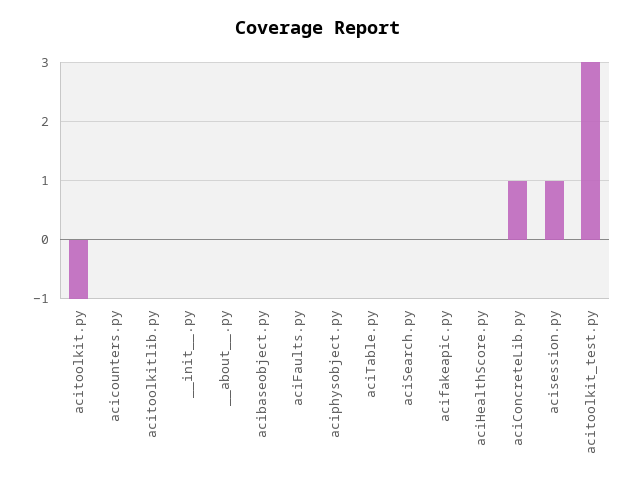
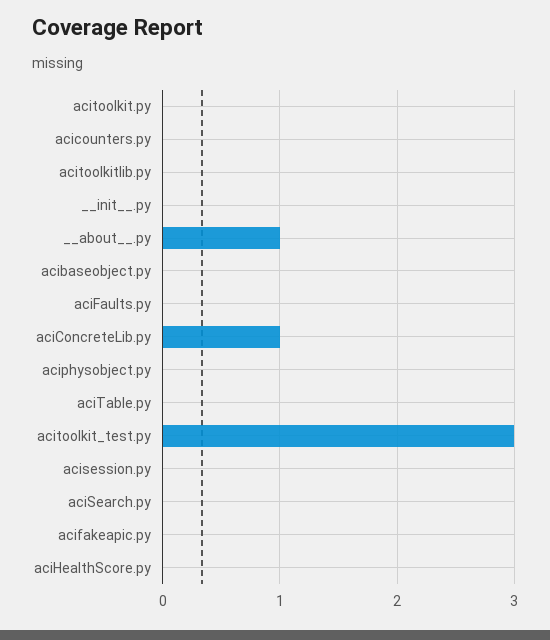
acitoolkit.py: -1 -> 0
__about__.py: 0 -> 1
acisession.py: 1 -> 0

